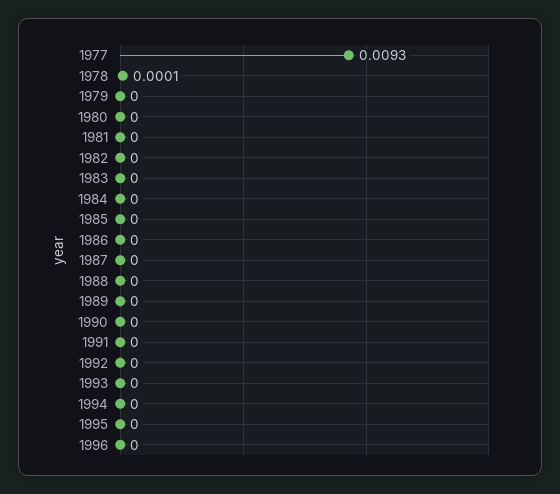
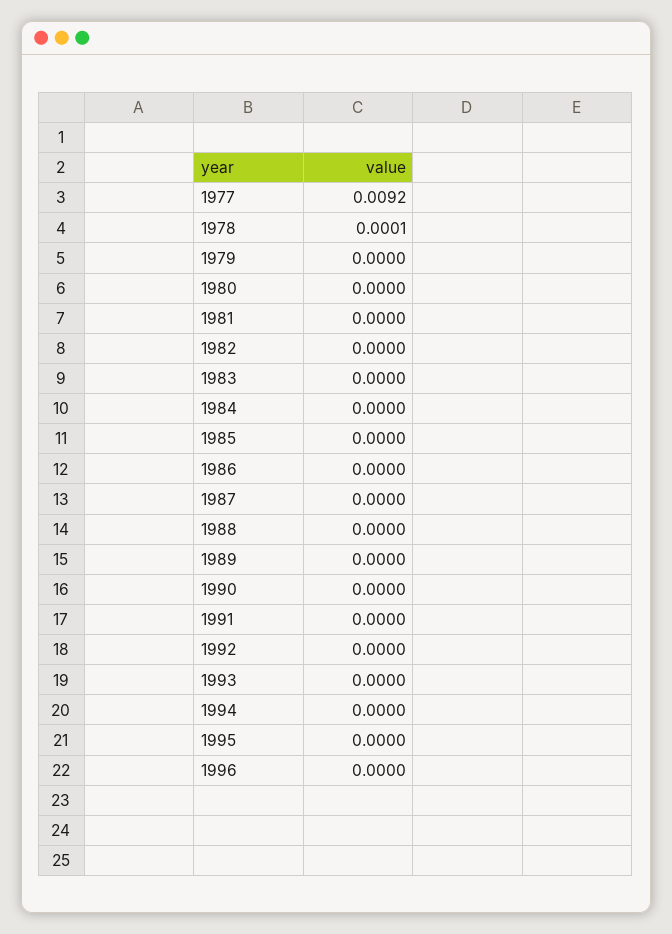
1977: 0.0093 -> 0.0092

